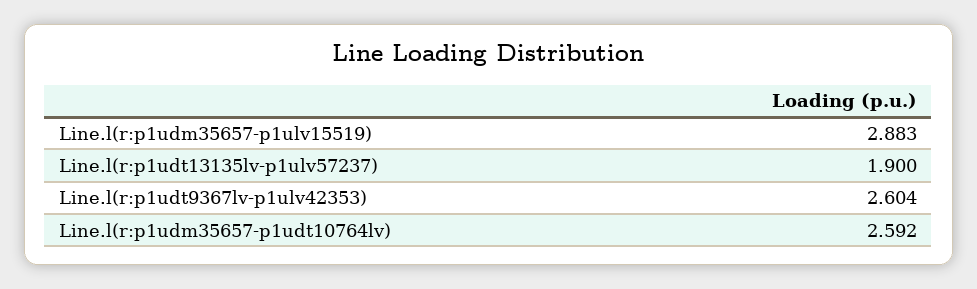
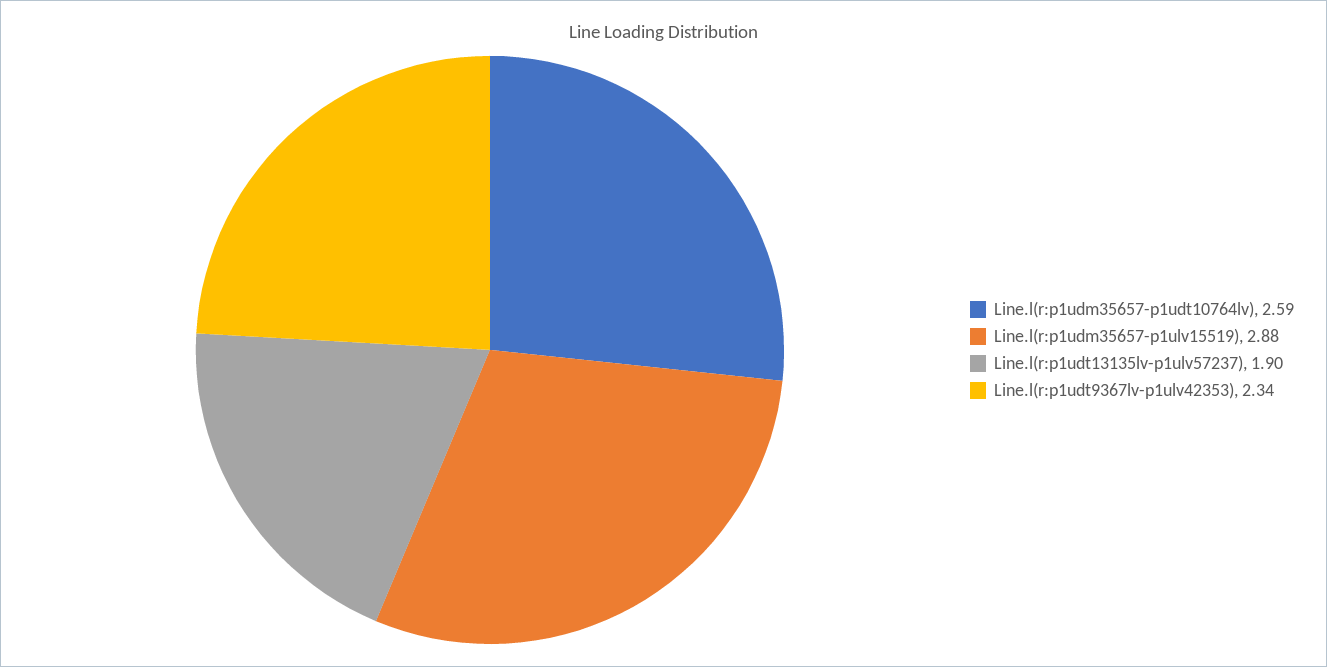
Line.l(r:p1udt9367lv-p1ulv42353): 2.604 -> 2.34

